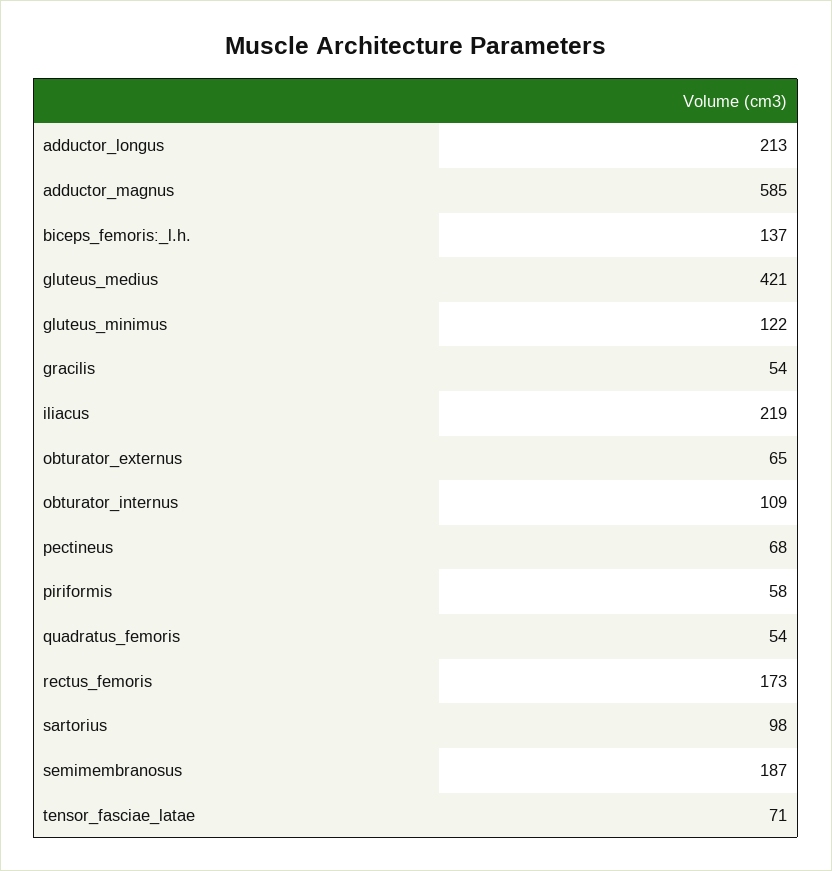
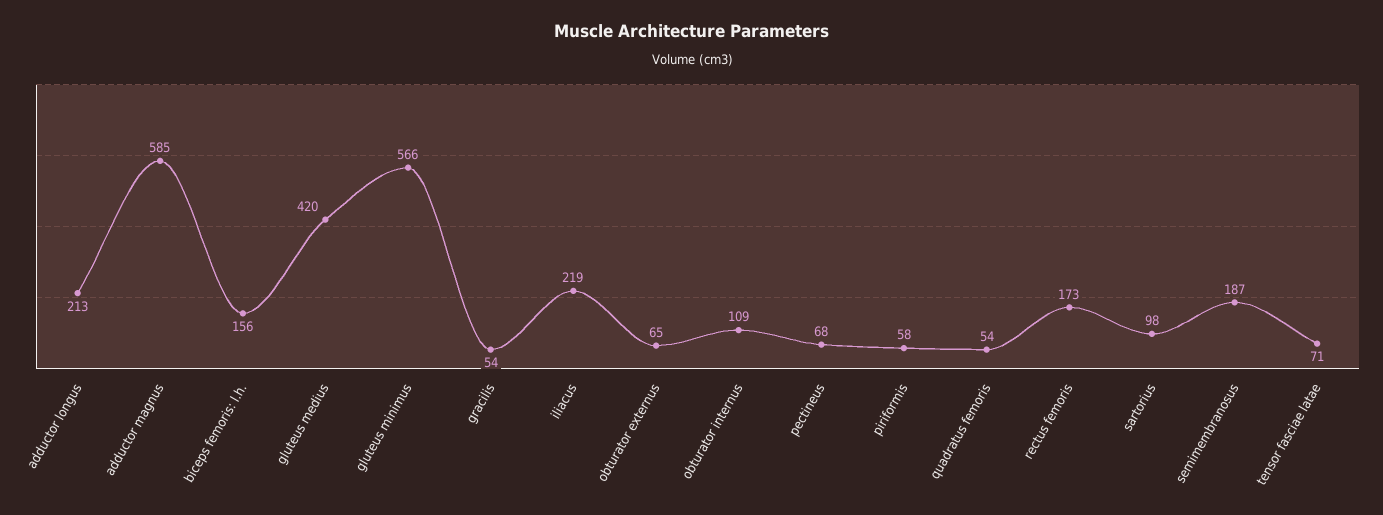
biceps_femoris:_l.h.: 137 -> 156
gluteus_medius: 421 -> 420
gluteus_minimus: 122 -> 566

